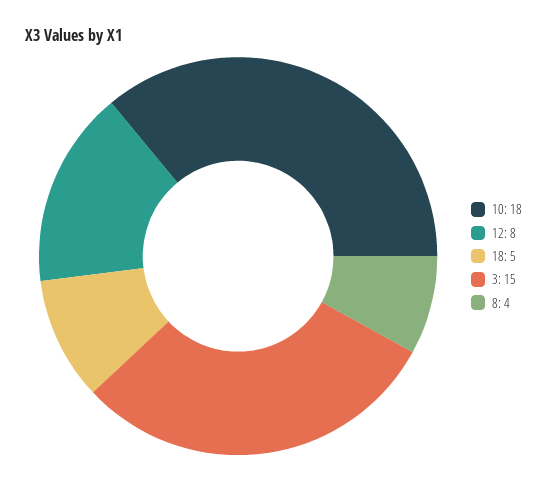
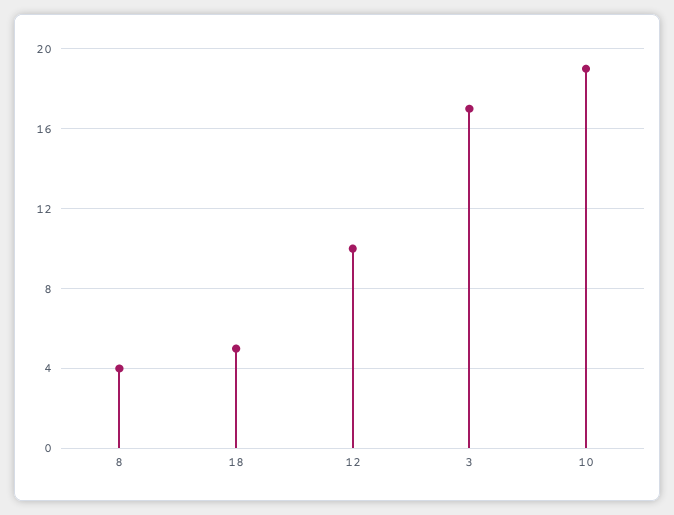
10: 18 -> 19
12: 8 -> 10
3: 15 -> 17

